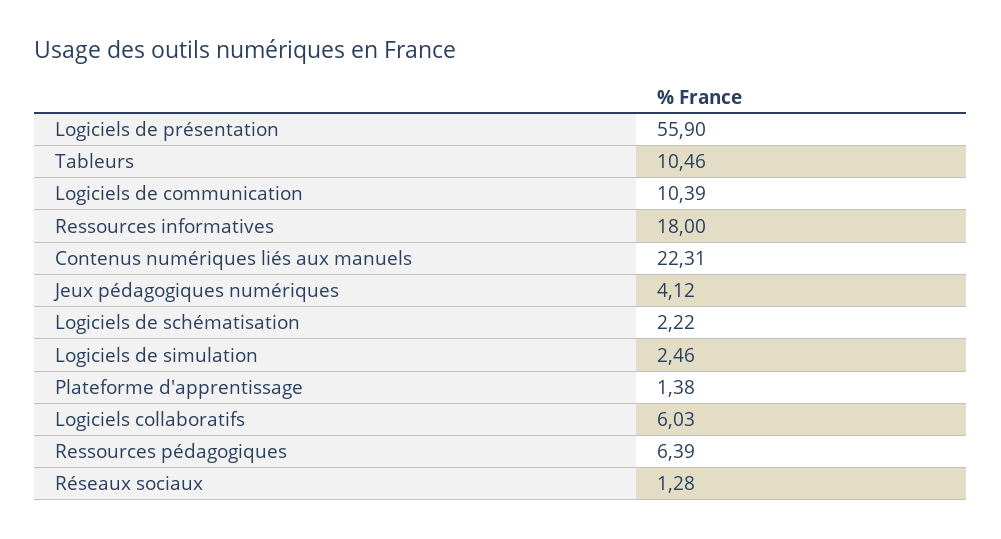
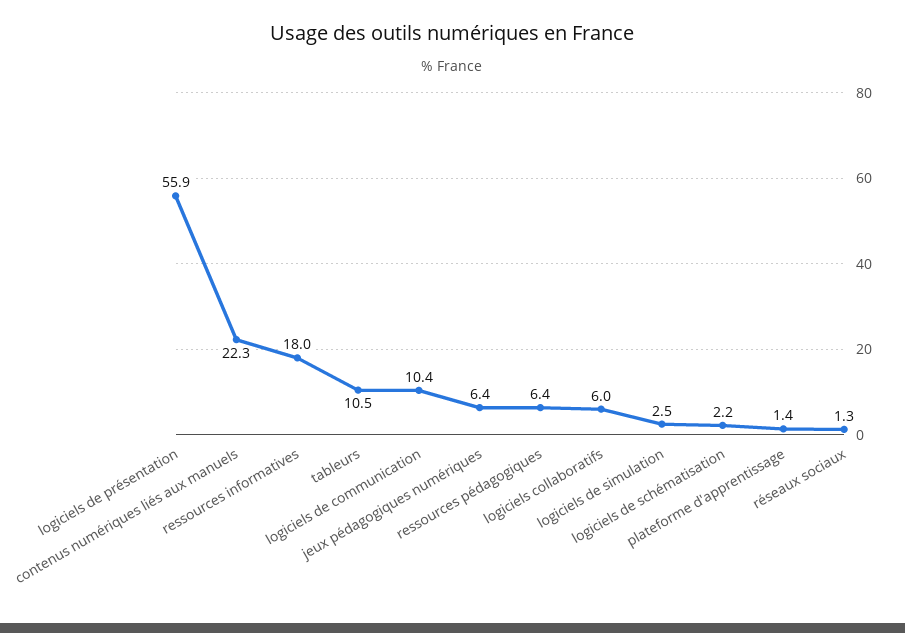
Jeux pédagogiques numériques: 4.12 -> 6.4

